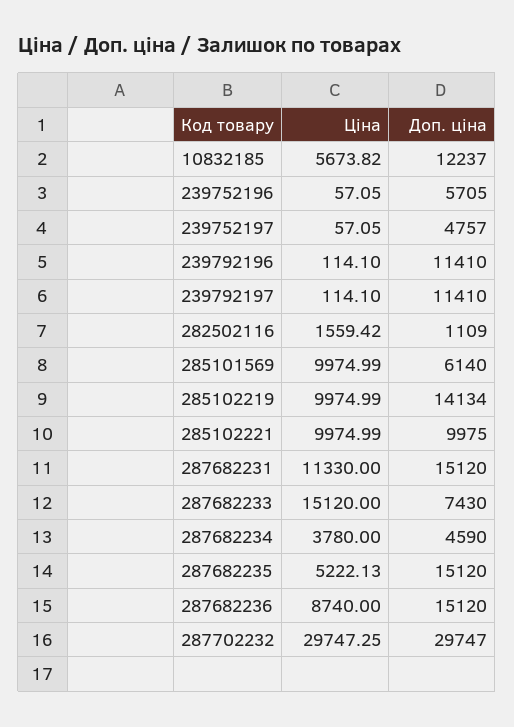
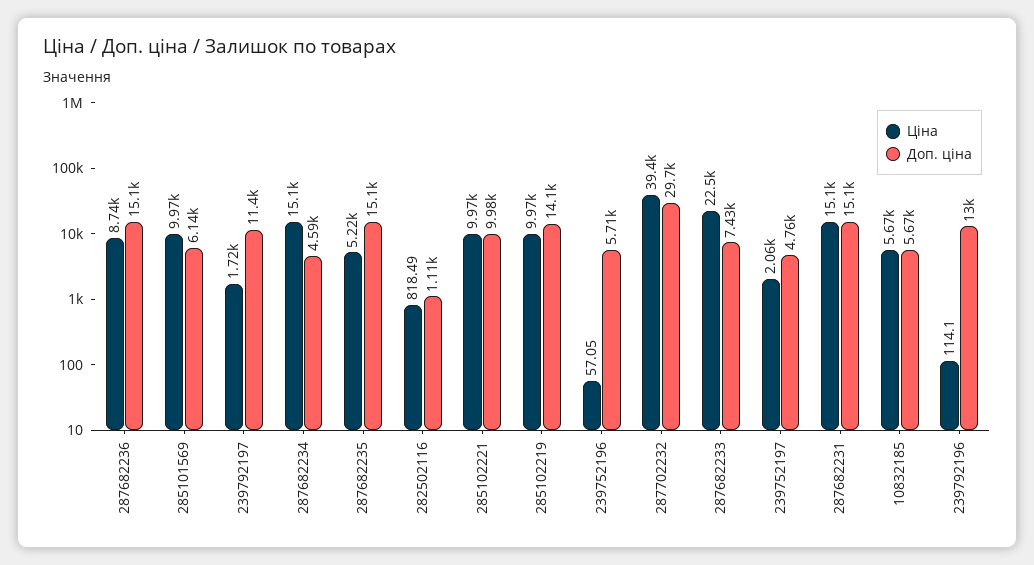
Доп. ціна, 10832185: 12237 -> 5670
Ціна, 239752197: 57.05 -> 2060
Доп. ціна, 239792196: 11410 -> 13000
Ціна, 239792197: 114.1 -> 1720
Ціна, 282502116: 1559.42 -> 818.49
Ціна, 287682231: 11330 -> 15100
Ціна, 287682233: 15120 -> 22500
Ціна, 287682234: 3780 -> 15100
Ціна, 287702232: 29747.25 -> 39400

